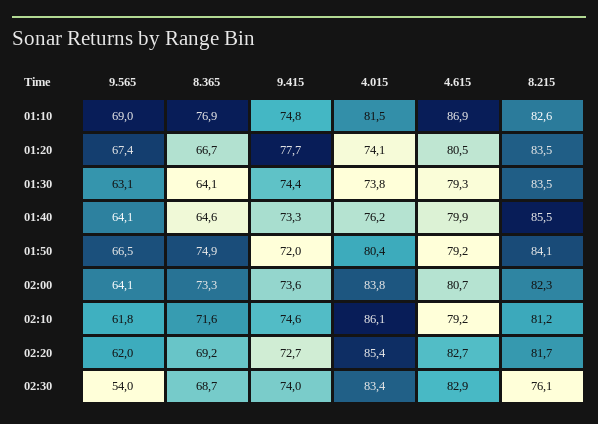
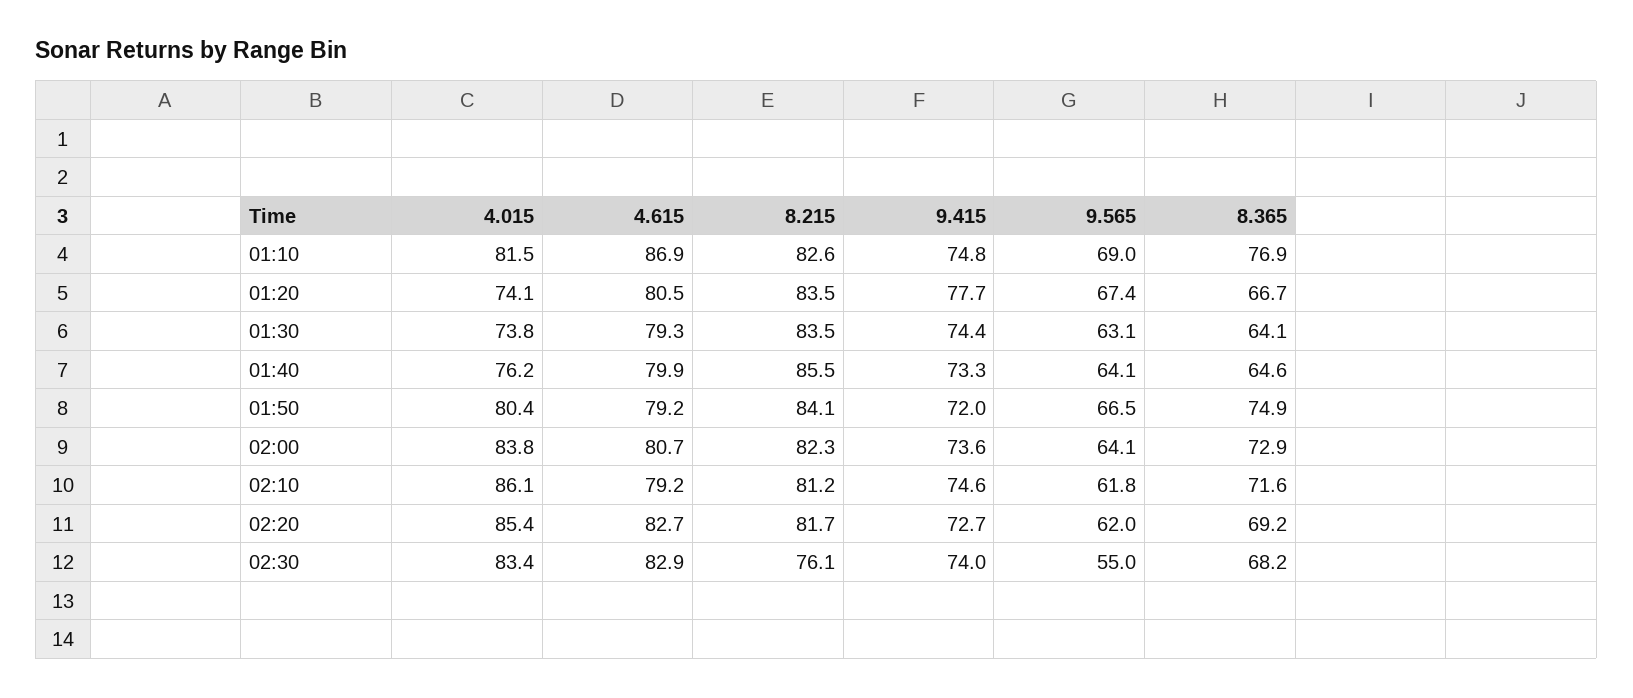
8.365, 02:00: 73.3 -> 72.9
9.565, 02:30: 54 -> 55
8.365, 02:30: 68.7 -> 68.2

